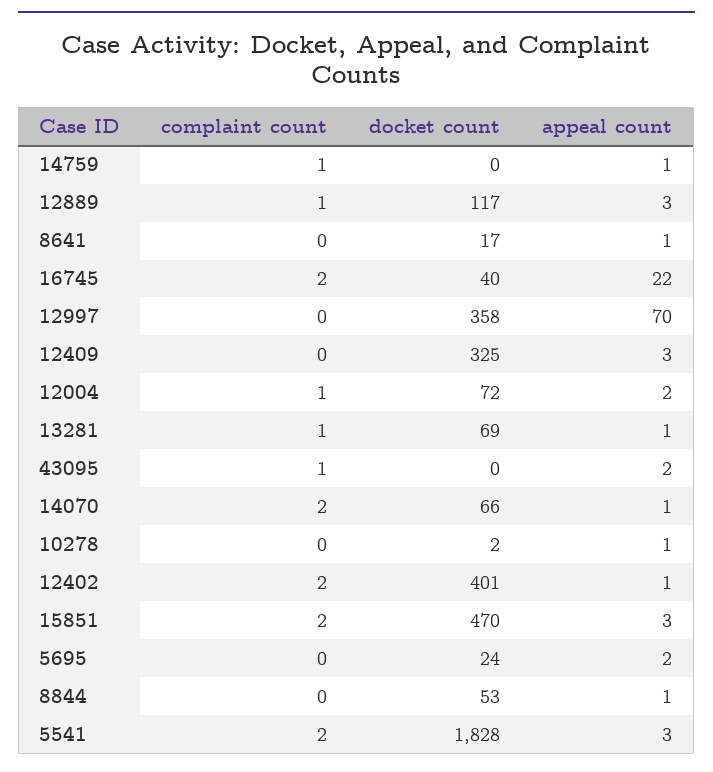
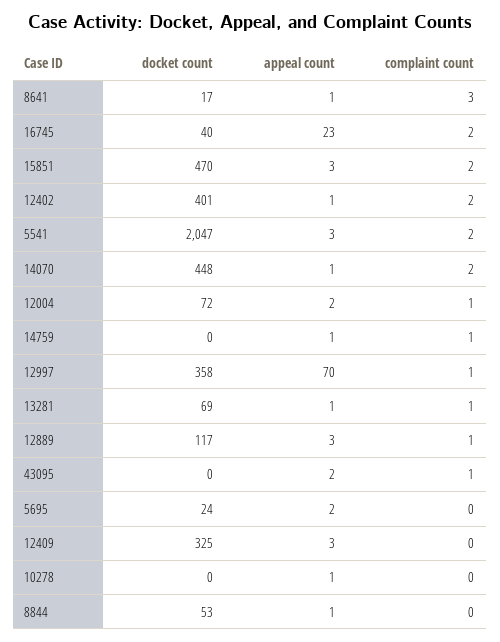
complaint count, 8641: 0 -> 3
appeal count, 16745: 22 -> 23
complaint count, 12997: 0 -> 1
docket count, 14070: 66 -> 448
docket count, 10278: 2 -> 0
docket count, 5541: 1828 -> 2047

